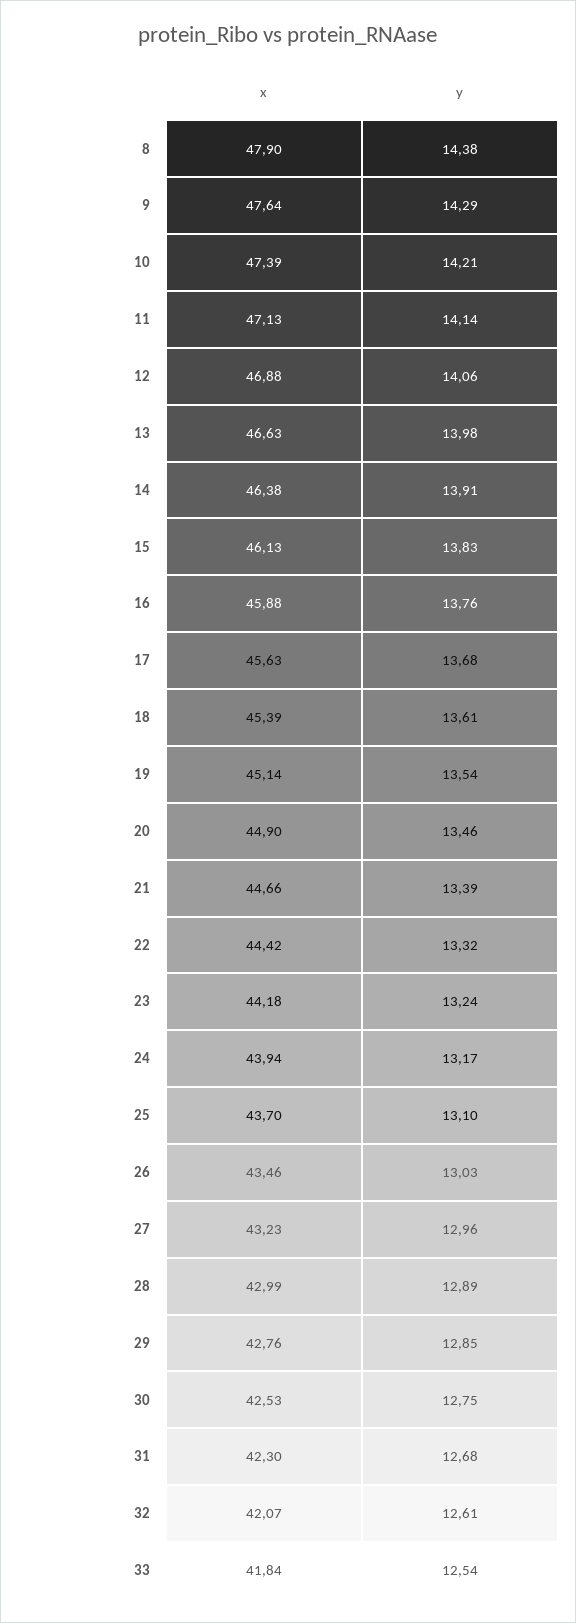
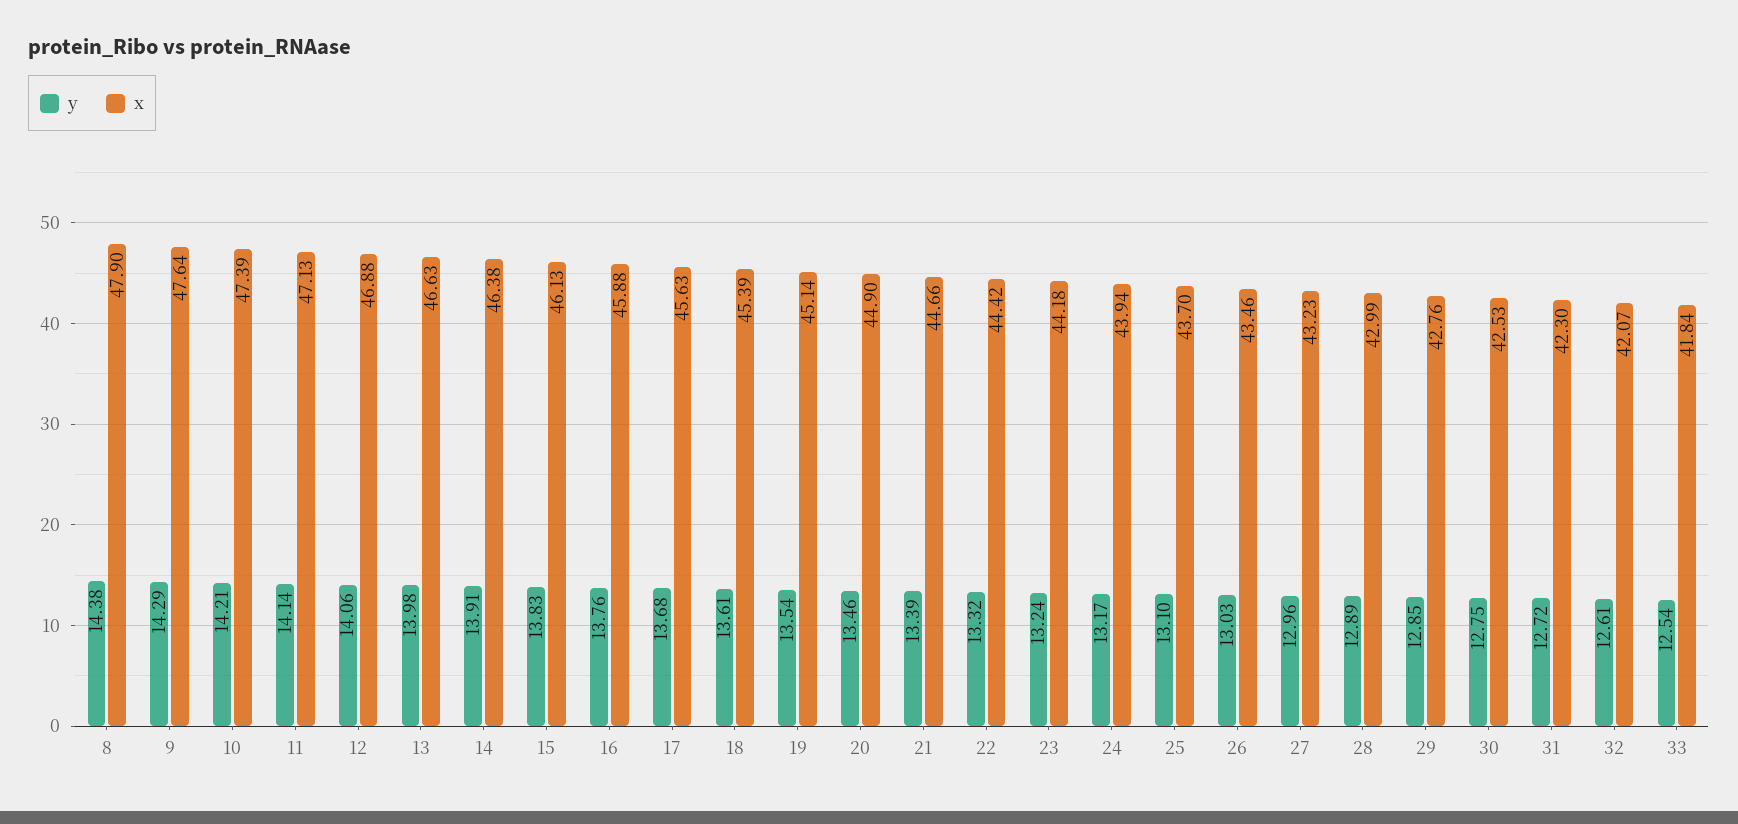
y, 31: 12.68 -> 12.72

